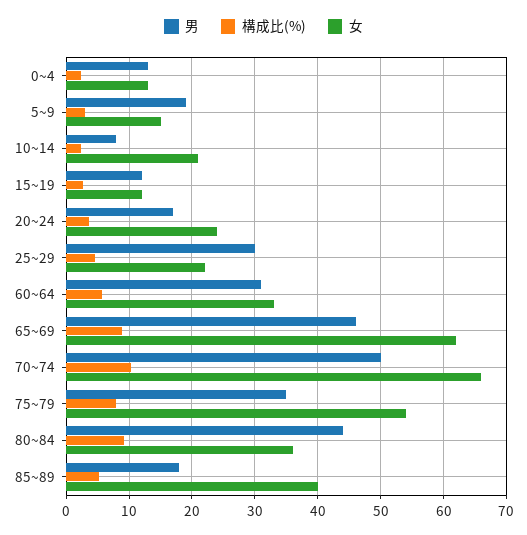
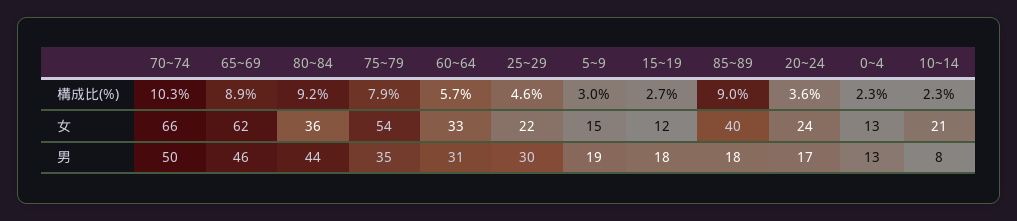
男, 15~19: 12 -> 18
構成比(%), 85~89: 5 -> 9

